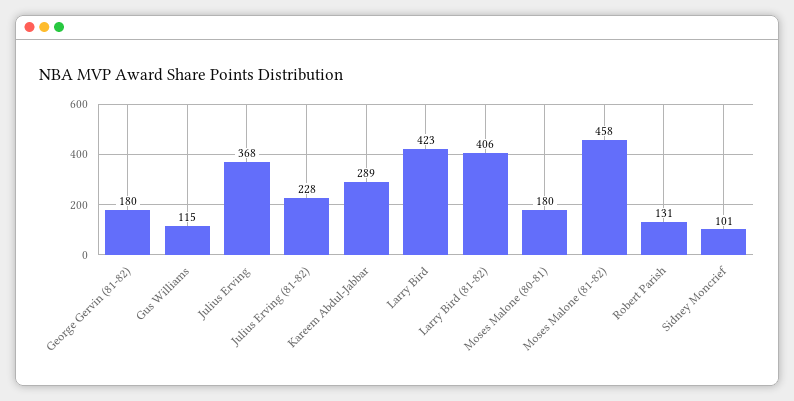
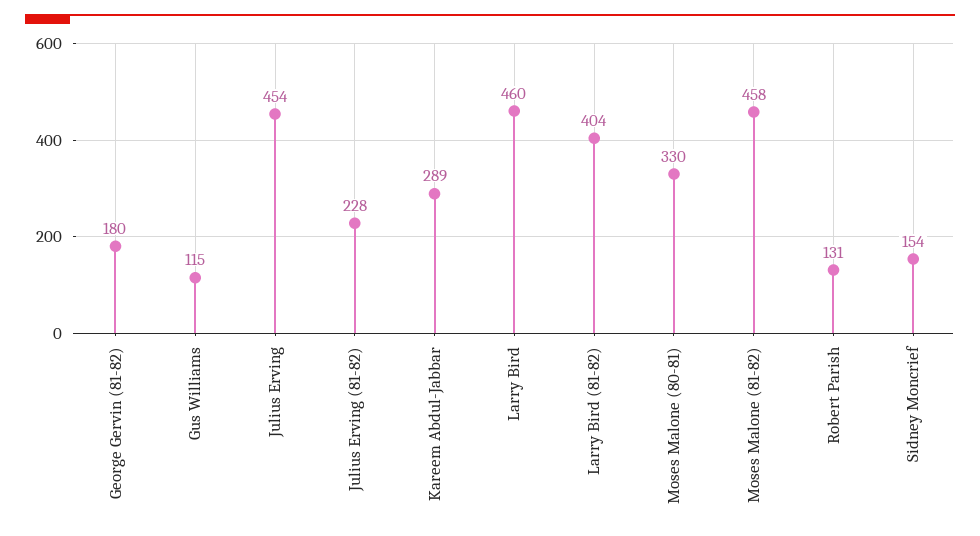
Julius Erving: 368 -> 454
Larry Bird: 423 -> 460
Larry Bird (81-82): 406 -> 404
Moses Malone (80-81): 180 -> 330
Sidney Moncrief: 101 -> 154

